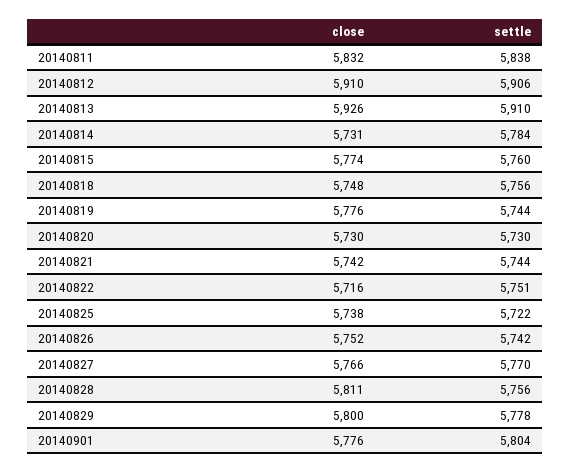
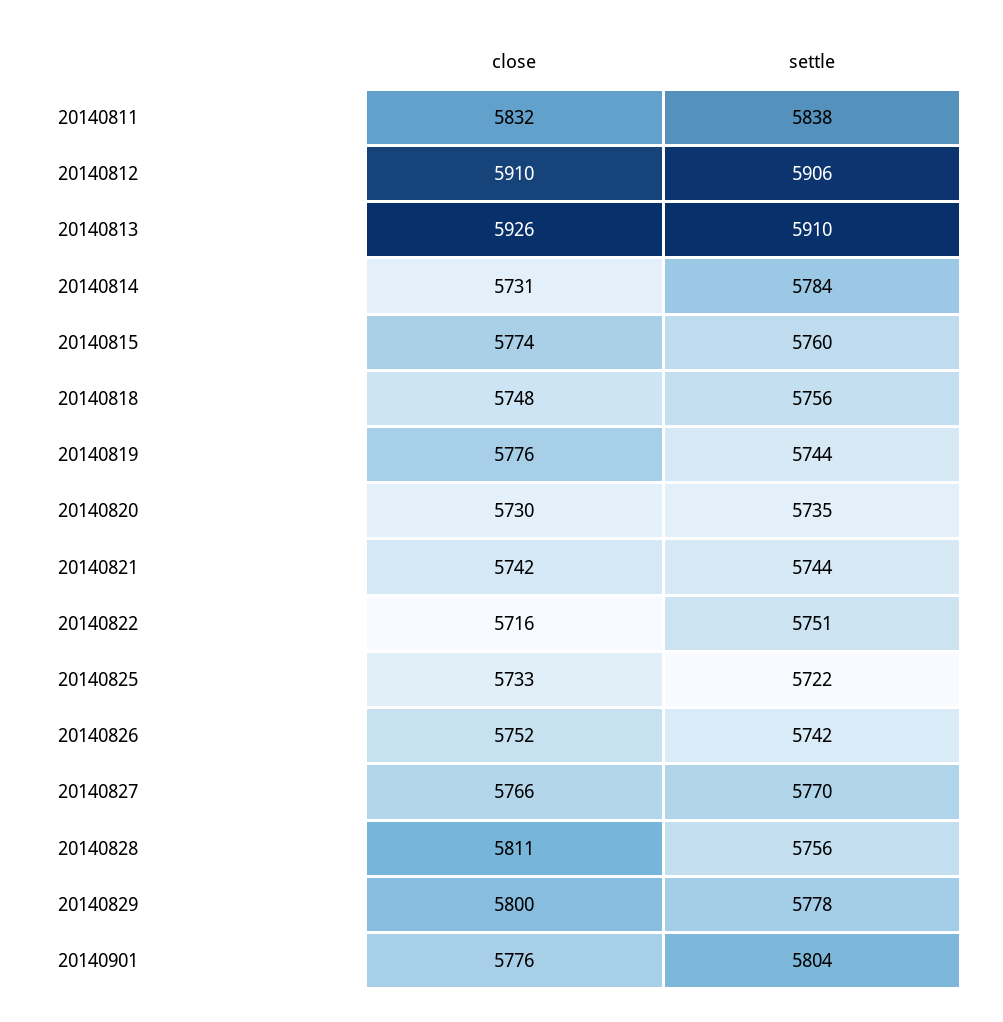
settle, 20140820: 5730 -> 5735
close, 20140825: 5738 -> 5733

